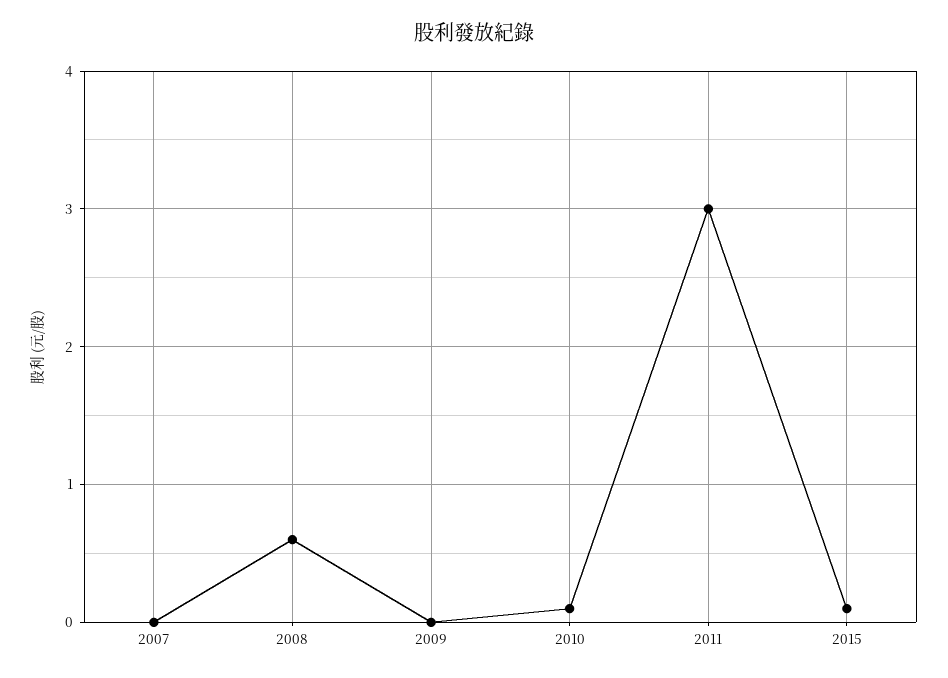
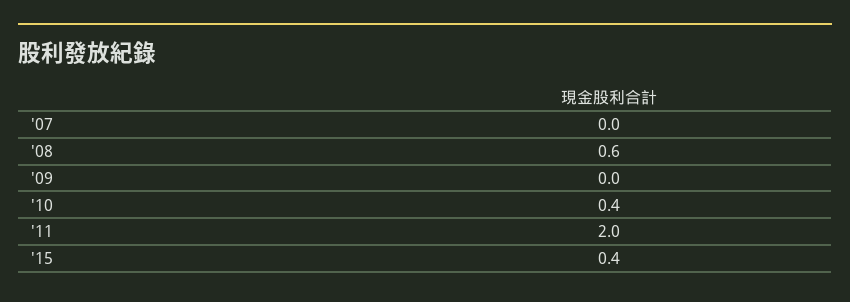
2010: 0.1 -> 0.4
2011: 3 -> 2
2015: 0.1 -> 0.4

